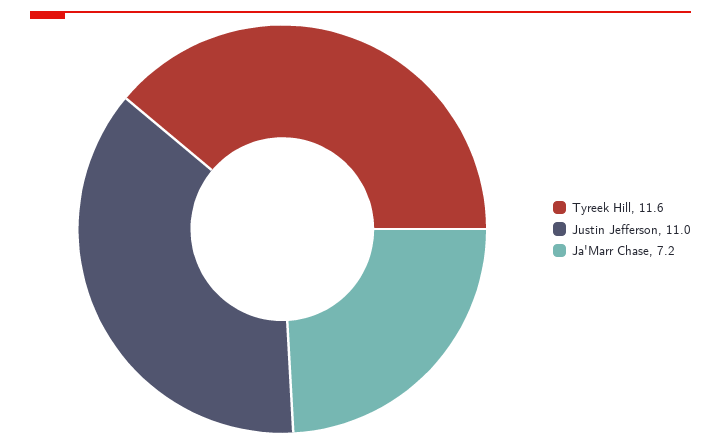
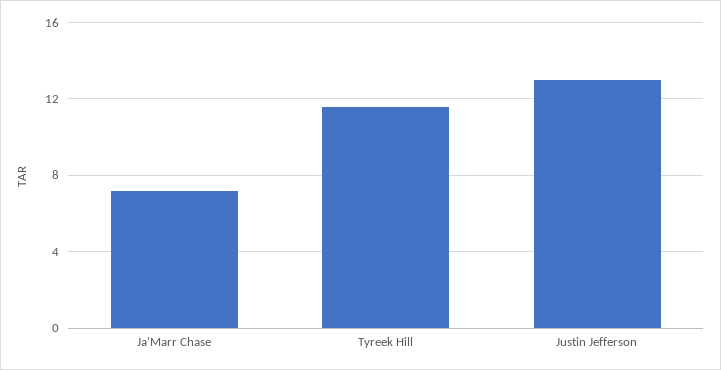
Justin Jefferson: 11 -> 13

